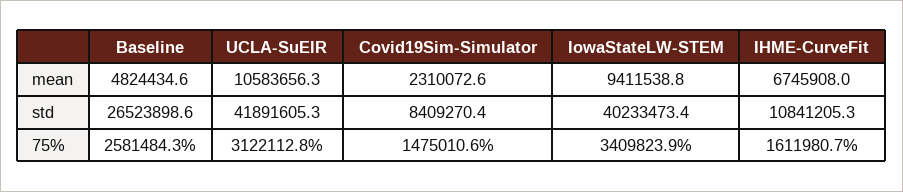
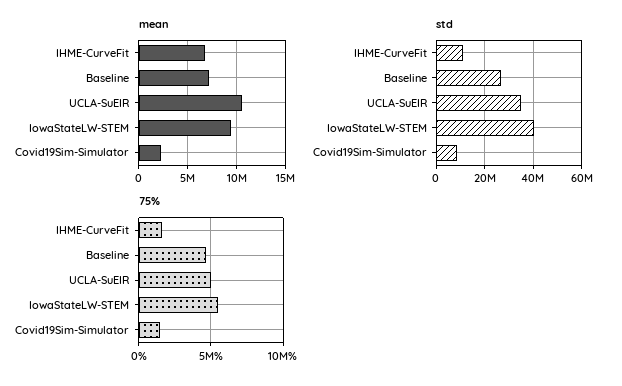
mean, Baseline: 4824434.6 -> 7000000
std, UCLA-SuEIR: 41891605.3 -> 35000000
75%, Baseline: 2581484.3 -> 4500000
75%, UCLA-SuEIR: 3122112.8 -> 5000000
75%, IowaStateLW-STEM: 3409823.9 -> 5500000

